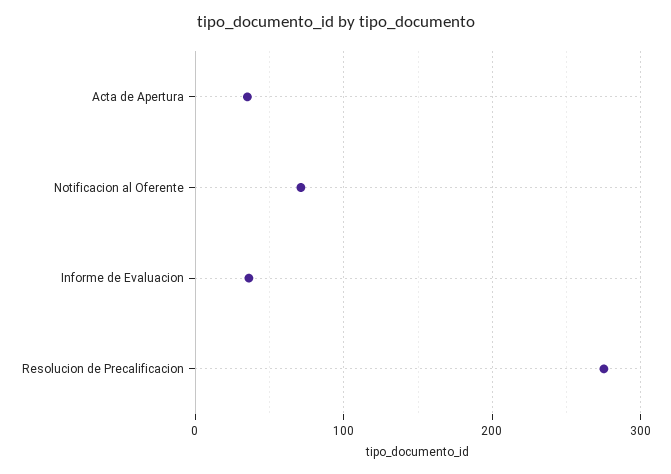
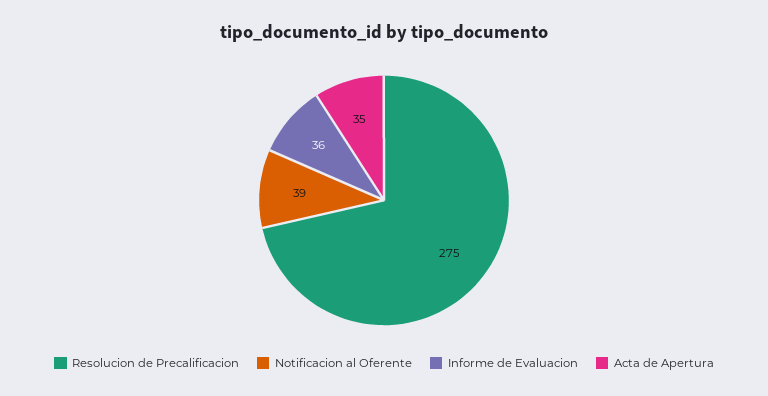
Notificacion al Oferente: 70 -> 39

